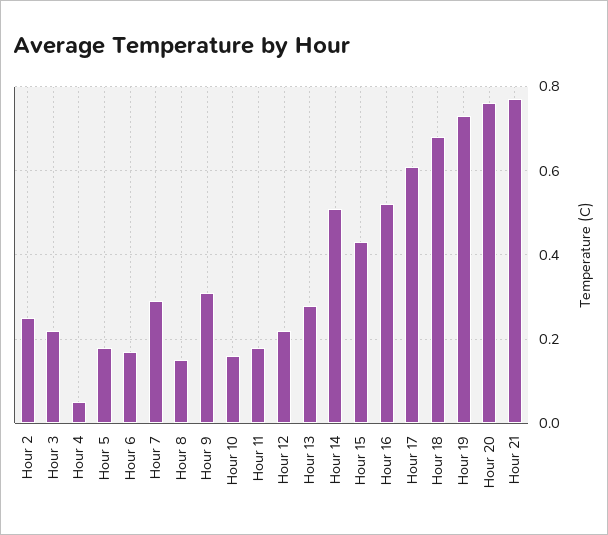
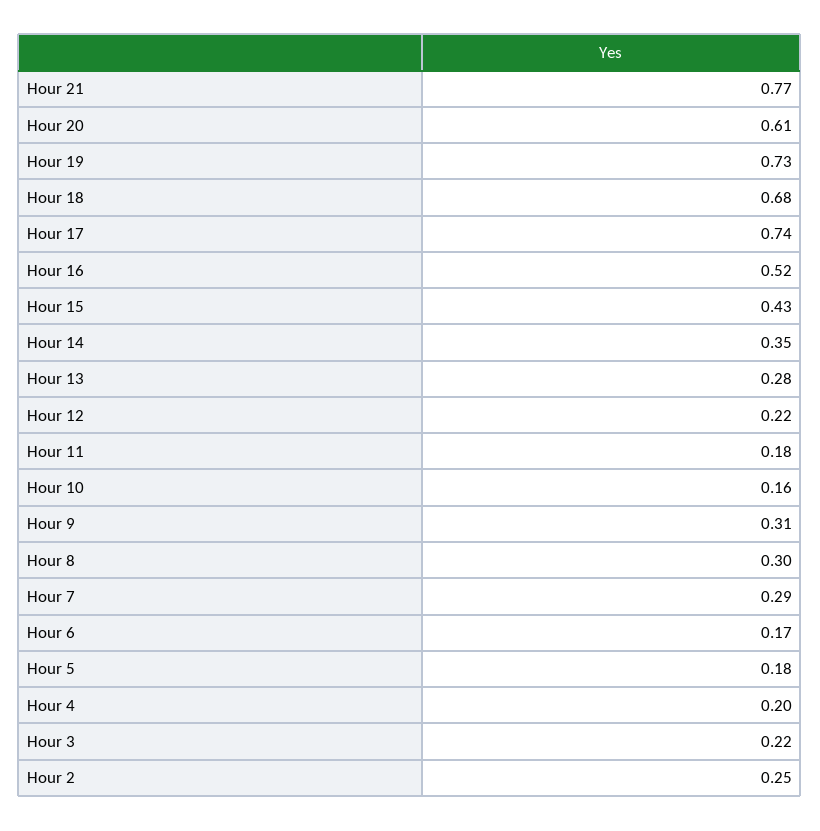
Hour 4: 0.05 -> 0.2
Hour 8: 0.15 -> 0.3
Hour 14: 0.5 -> 0.35
Hour 17: 0.6 -> 0.74
Hour 20: 0.75 -> 0.61

